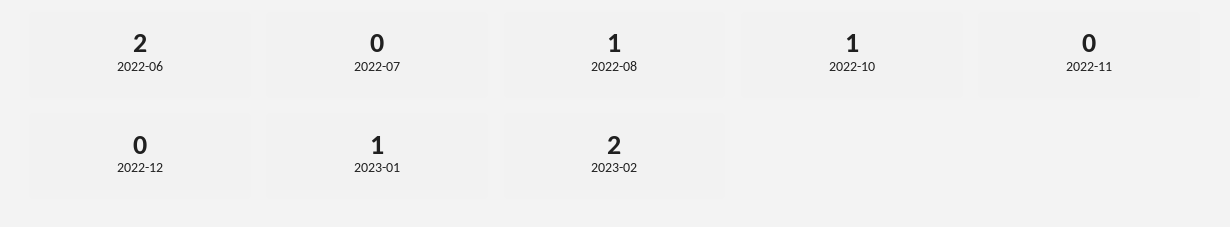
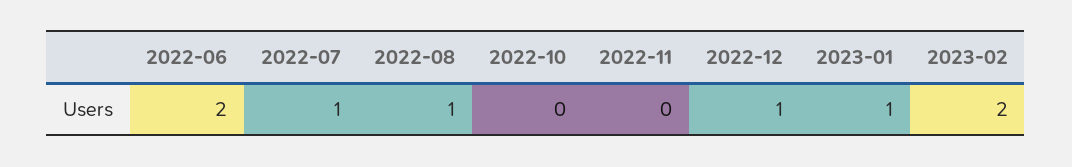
2022-07: 0 -> 1
2022-10: 1 -> 0
2022-12: 0 -> 1

